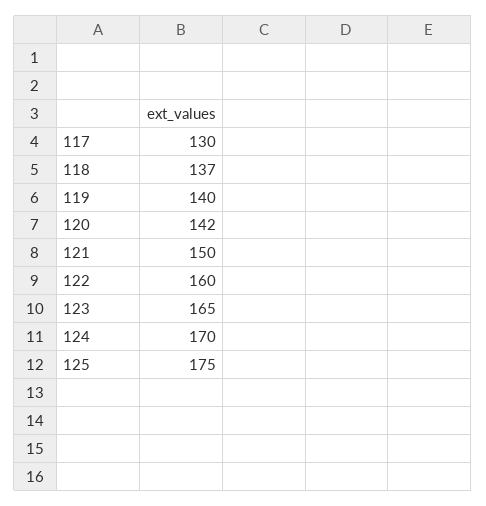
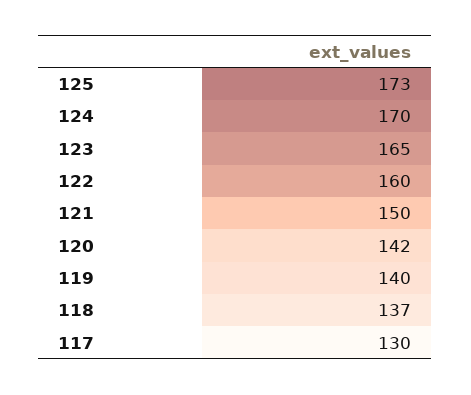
125: 175 -> 173

